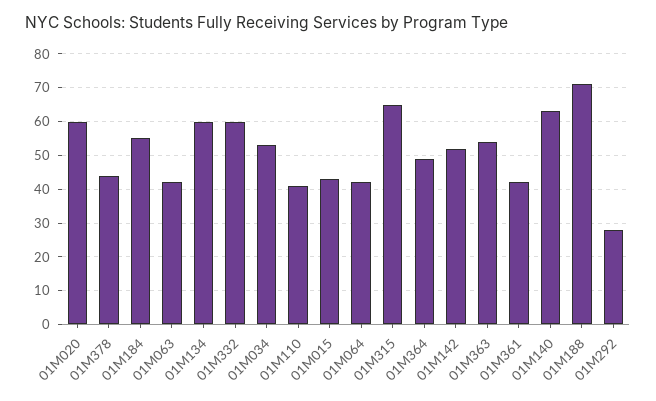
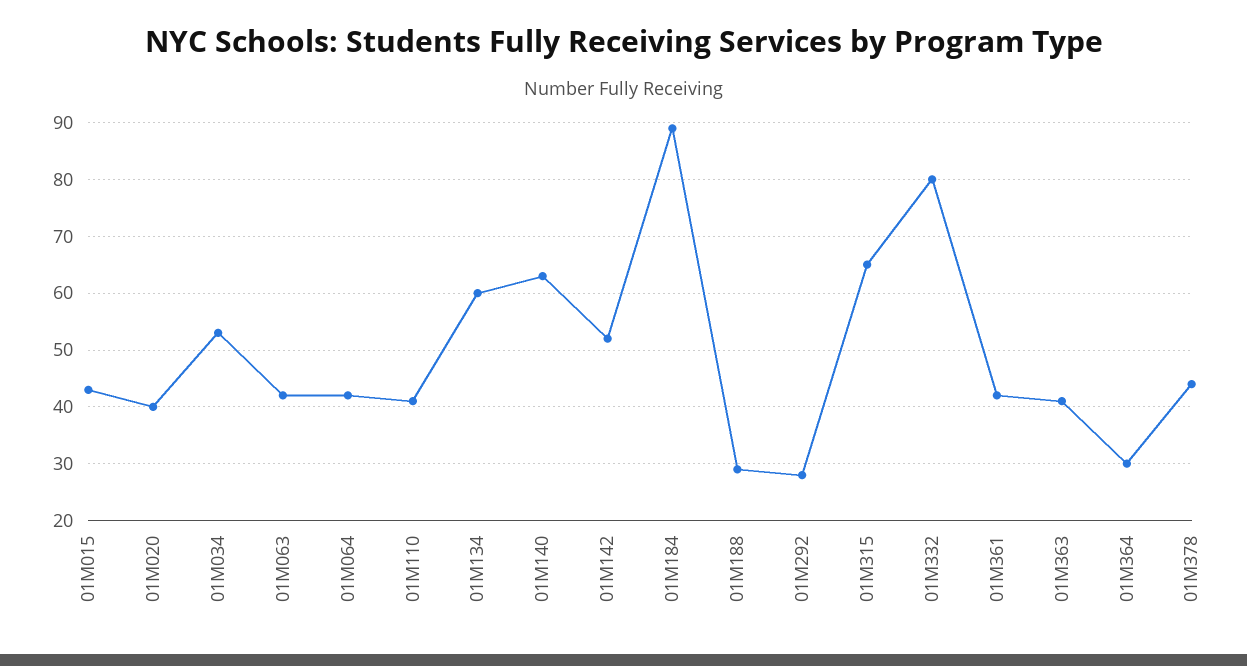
01M020: 60 -> 40
01M184: 55 -> 90
01M332: 60 -> 80
01M364: 50 -> 30
01M363: 55 -> 40
01M188: 70 -> 30

